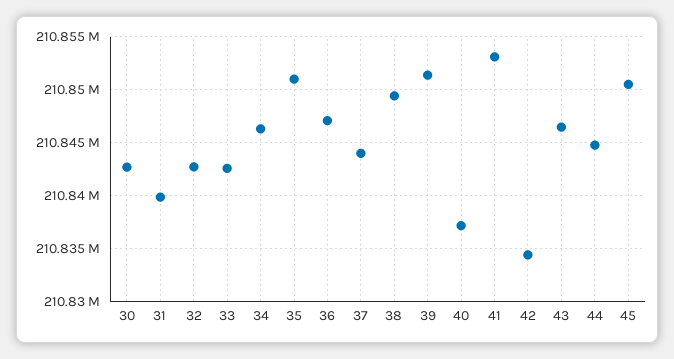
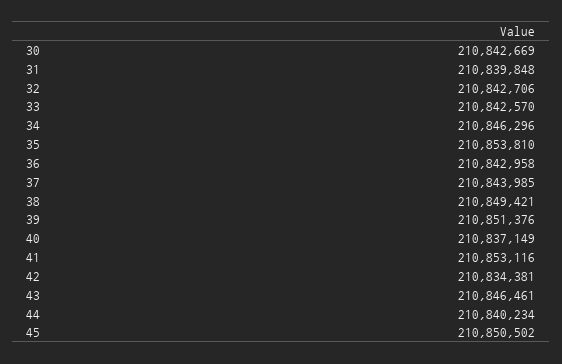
35: 210851000 -> 210853810
36: 210847000 -> 210842958
44: 210845000 -> 210840234

